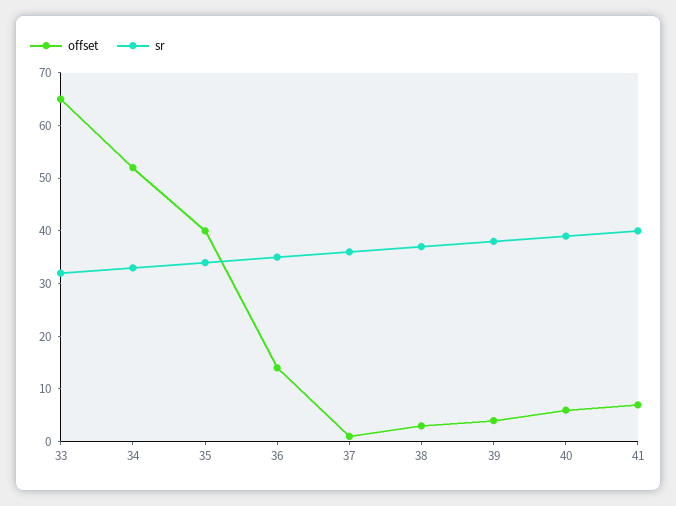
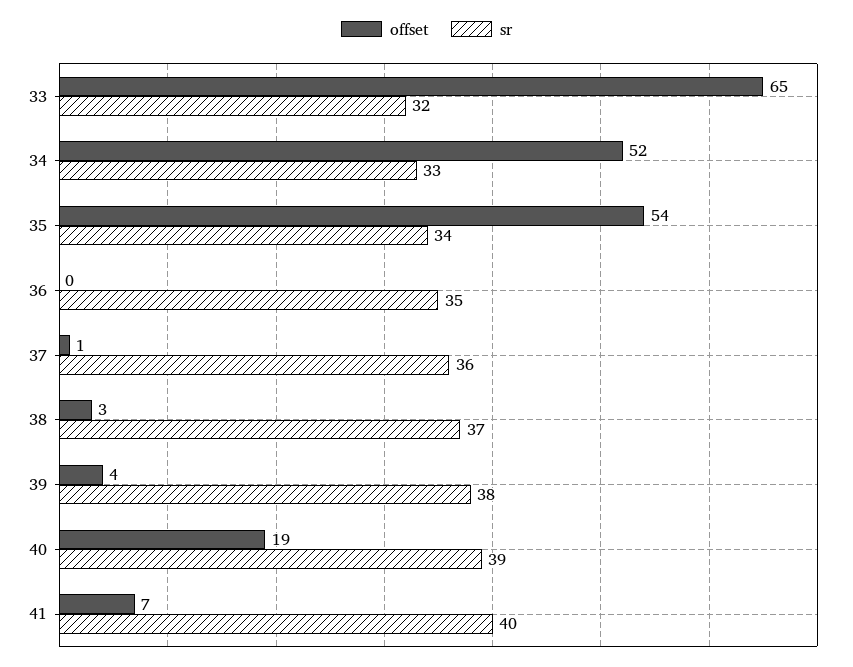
offset, 35: 40 -> 54
offset, 36: 15 -> 0
offset, 40: 5 -> 19

